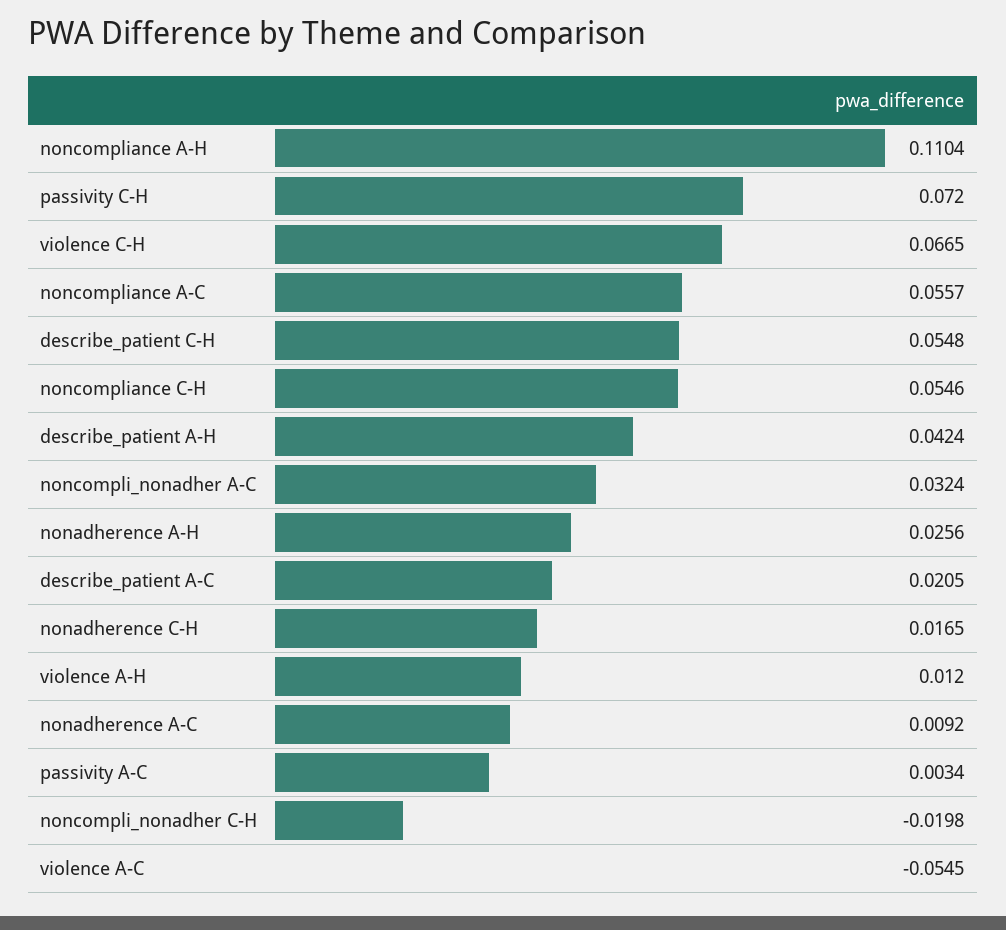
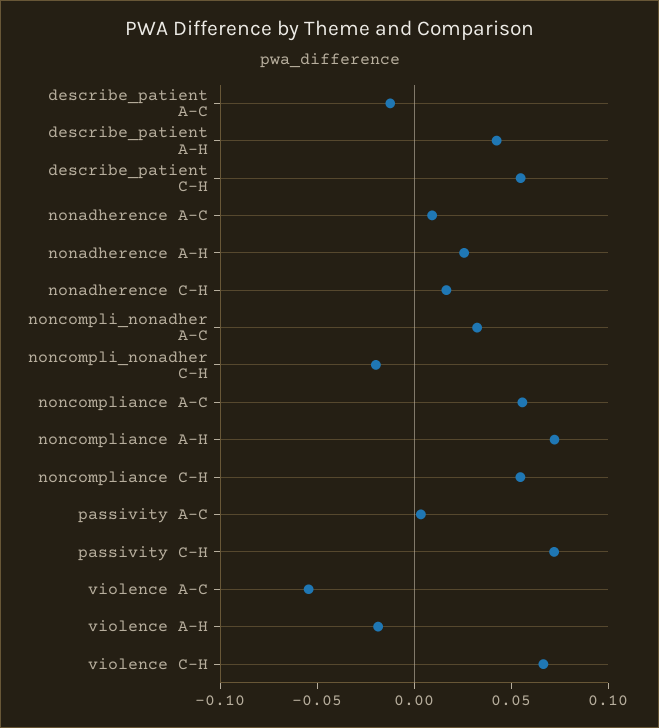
noncompliance A-H: 0.1104 -> 0.07
describe_patient A-C: 0.0205 -> -0.01
violence A-H: 0.012 -> -0.02

